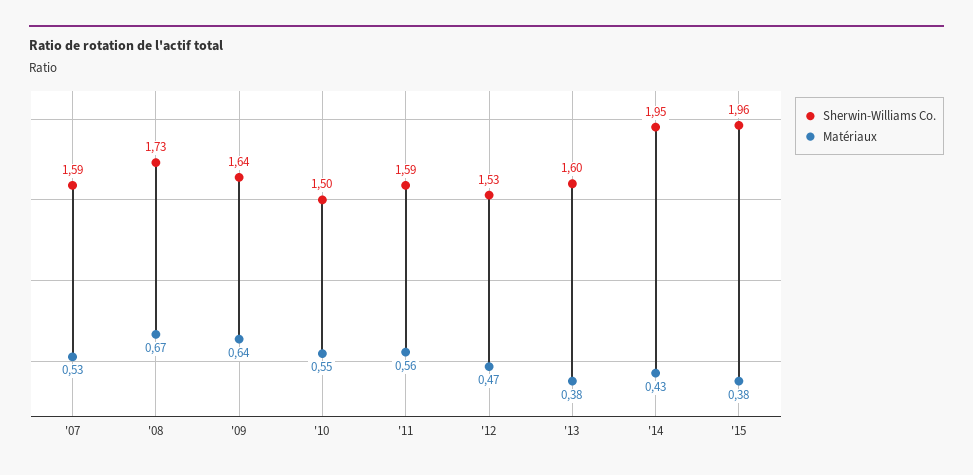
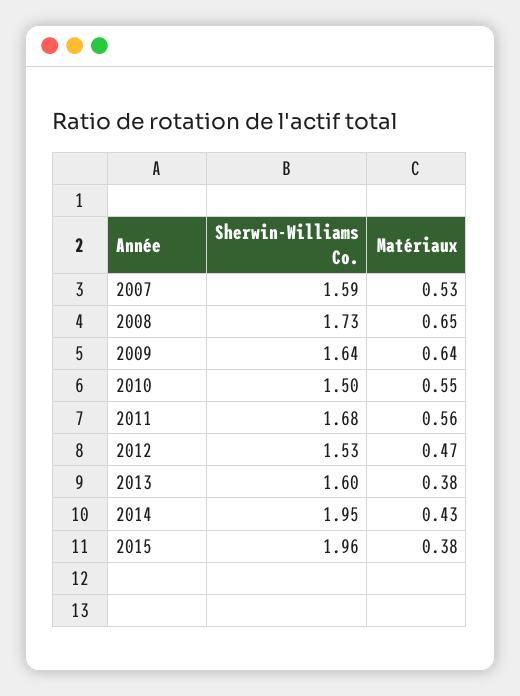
Matériaux, '08: 0.67 -> 0.65
Sherwin-Williams Co., '11: 1.59 -> 1.68

